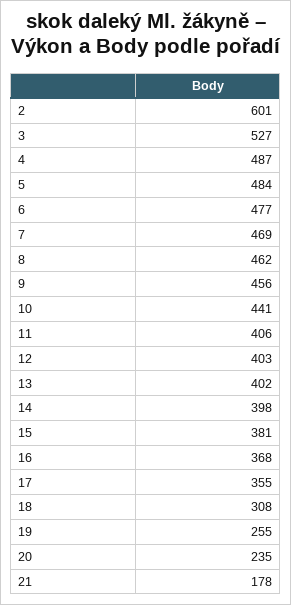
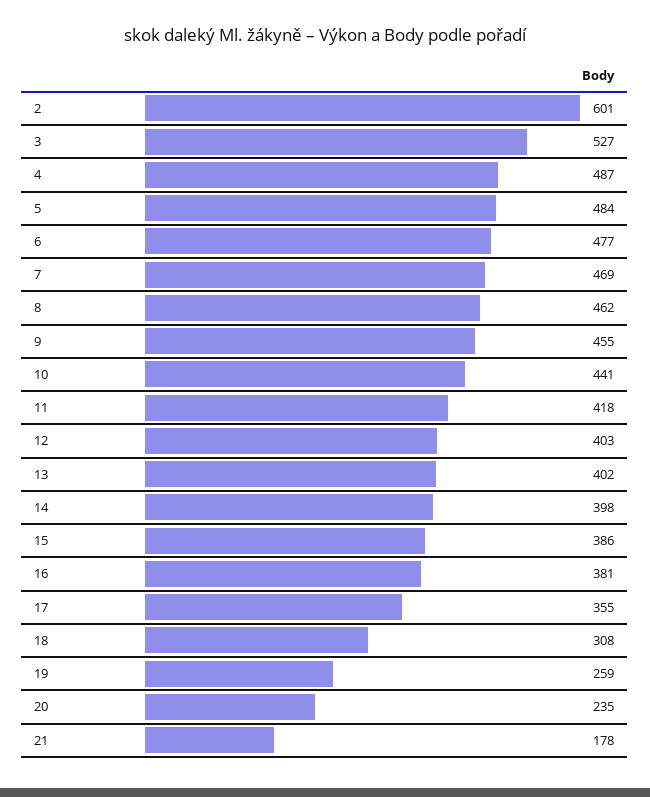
9: 456 -> 455
11: 406 -> 418
15: 381 -> 386
16: 368 -> 381
19: 255 -> 259

